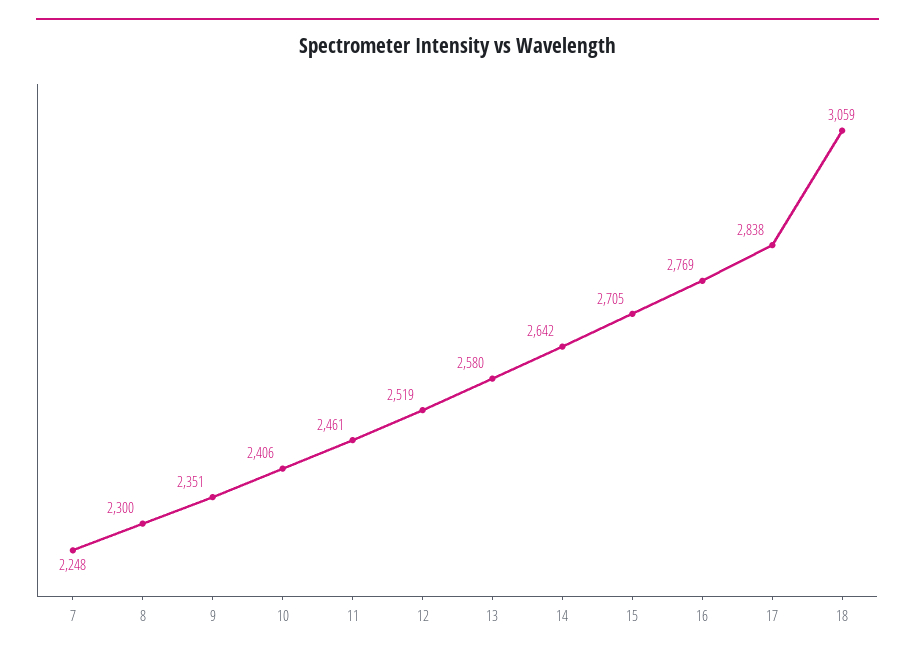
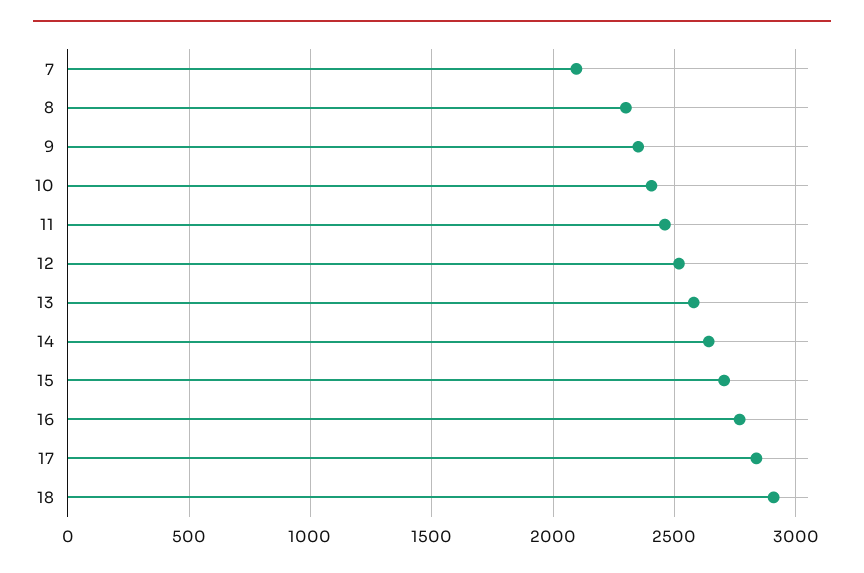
7: 2248 -> 2100
18: 3059 -> 2900

